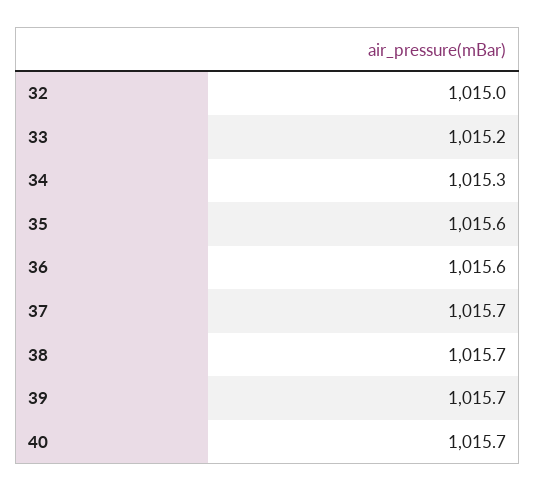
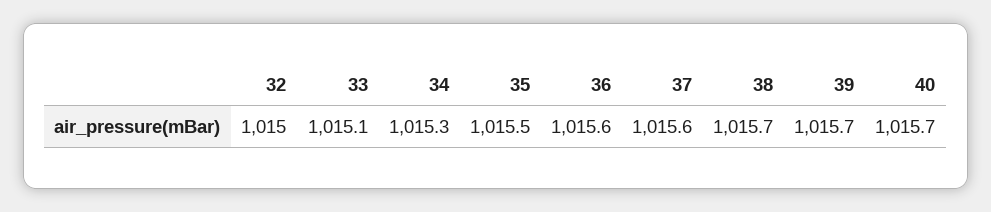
33: 1015.2 -> 1015.1
35: 1015.6 -> 1015.5
37: 1015.7 -> 1015.6

